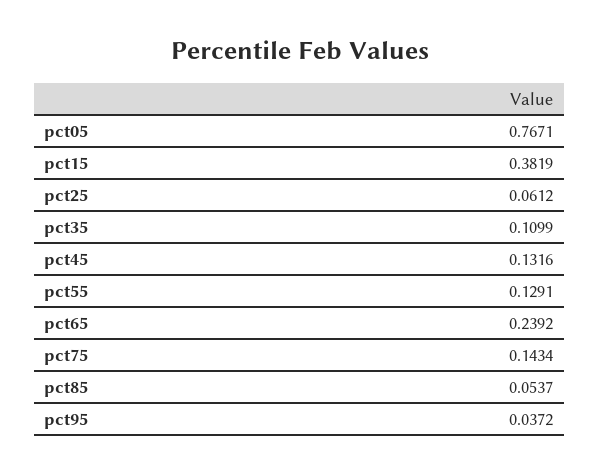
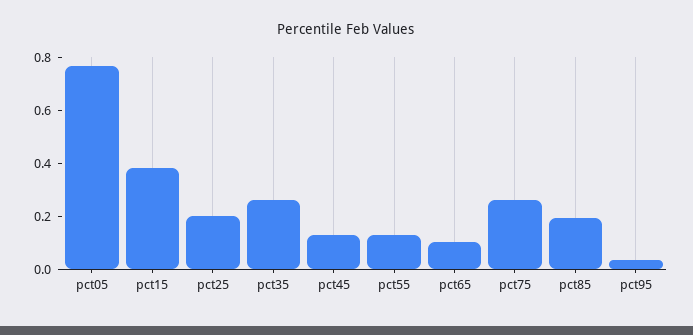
pct25: 0.0612 -> 0.2
pct35: 0.1099 -> 0.25
pct65: 0.2392 -> 0.1
pct75: 0.1434 -> 0.25
pct85: 0.0537 -> 0.2

